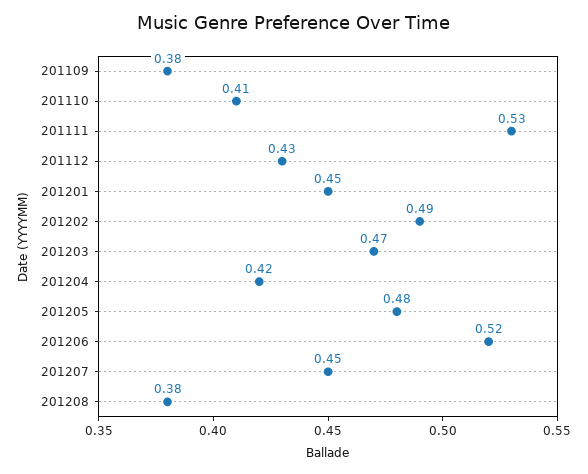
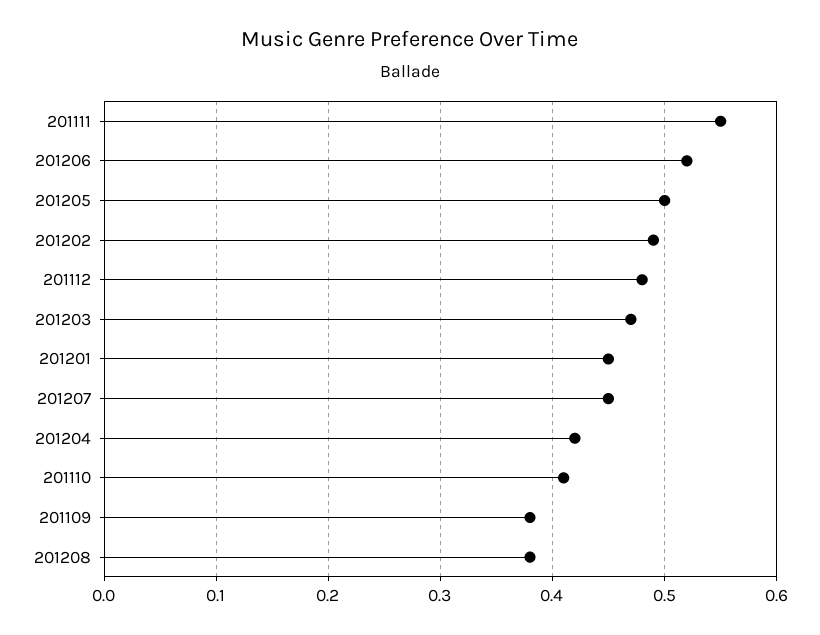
201111: 0.53 -> 0.55
201112: 0.43 -> 0.48
201205: 0.48 -> 0.5

